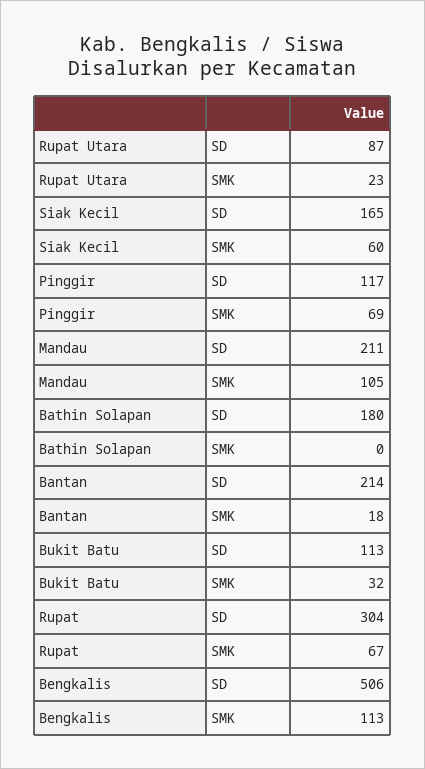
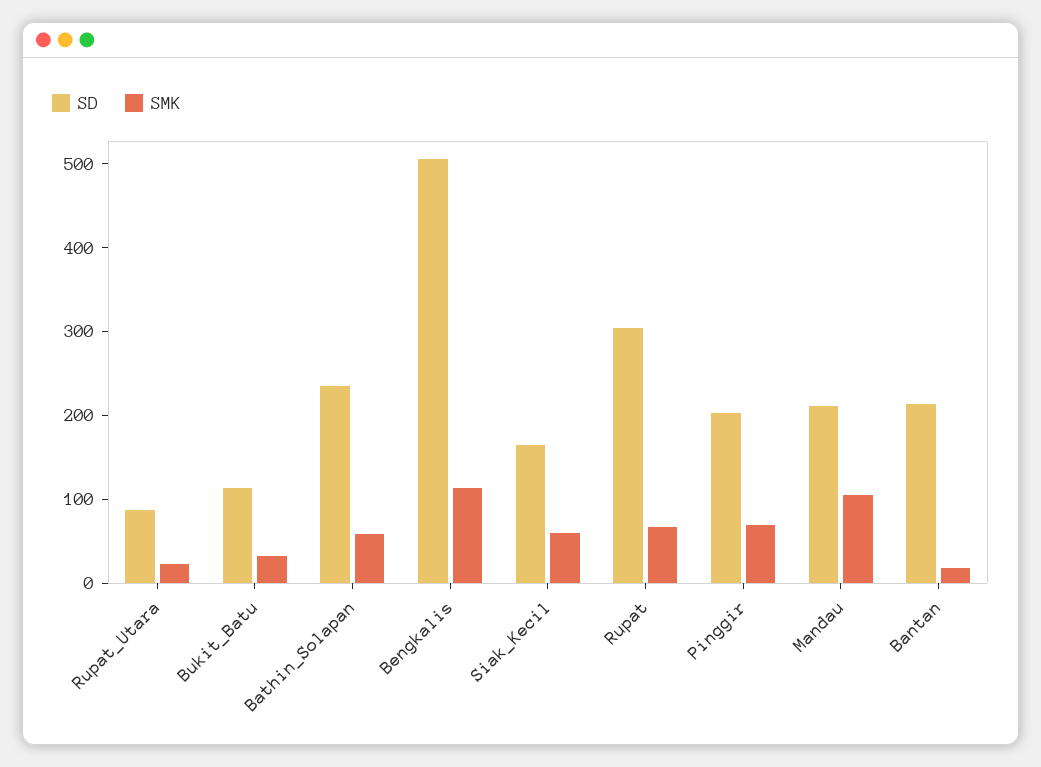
SD, Pinggir: 117 -> 200
SD, Bathin Solapan: 180 -> 240
SMK, Bathin Solapan: 0 -> 60

